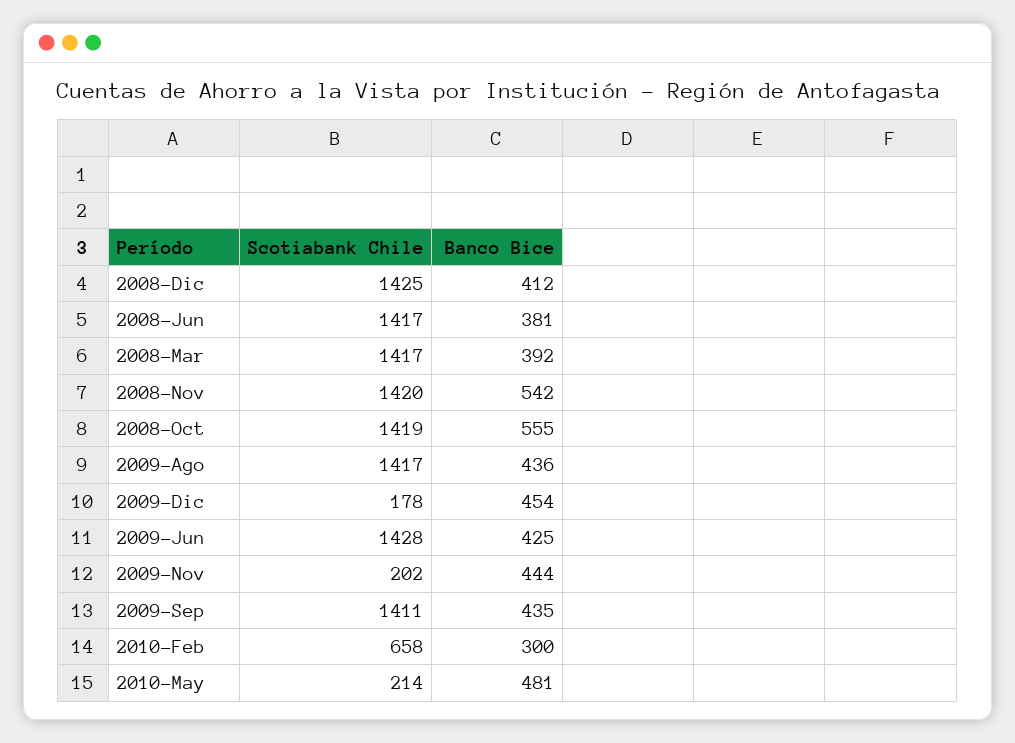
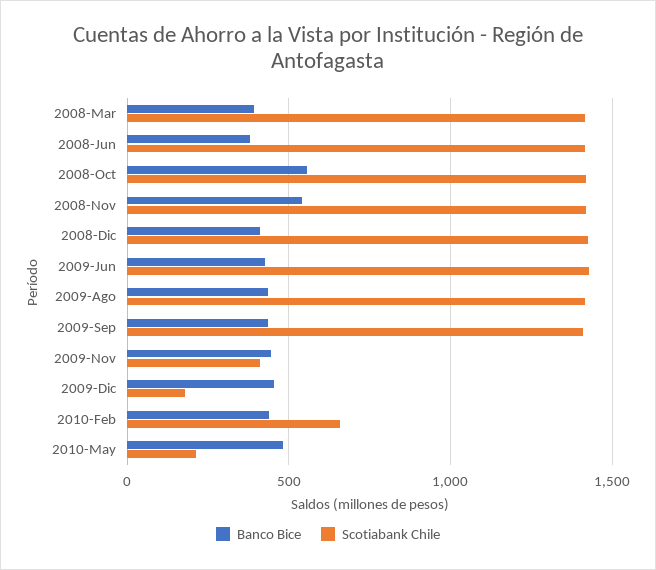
Scotiabank Chile, 2009-Nov: 202 -> 400
Banco Bice, 2010-Feb: 300 -> 450

